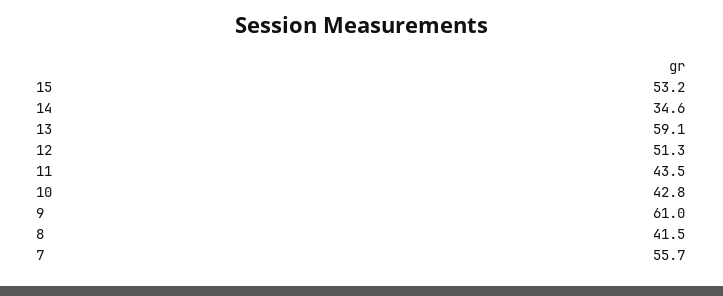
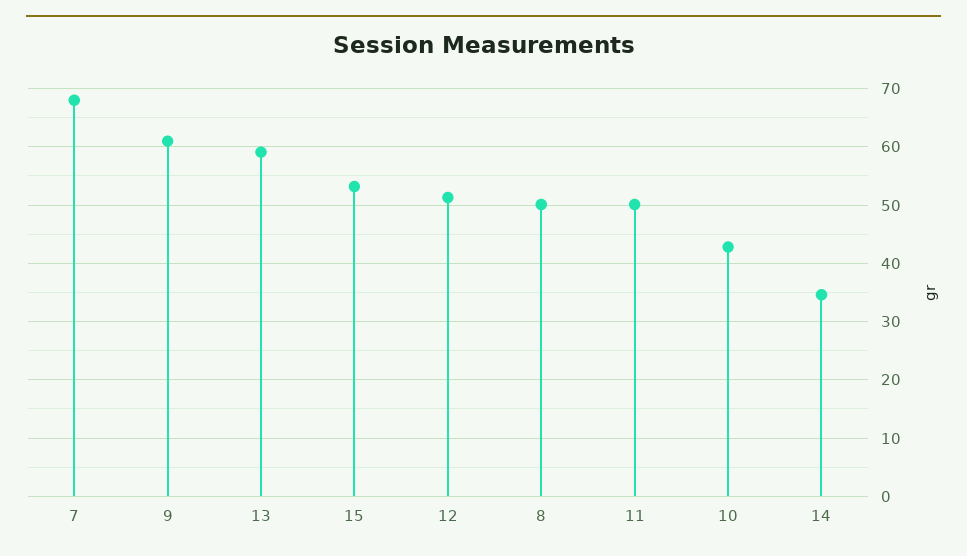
11: 43.5 -> 50
8: 41.5 -> 50
7: 55.7 -> 68

